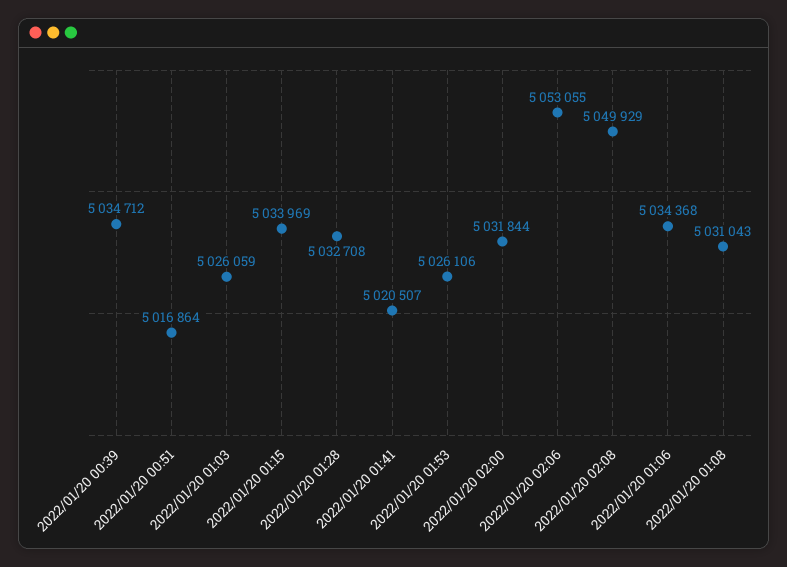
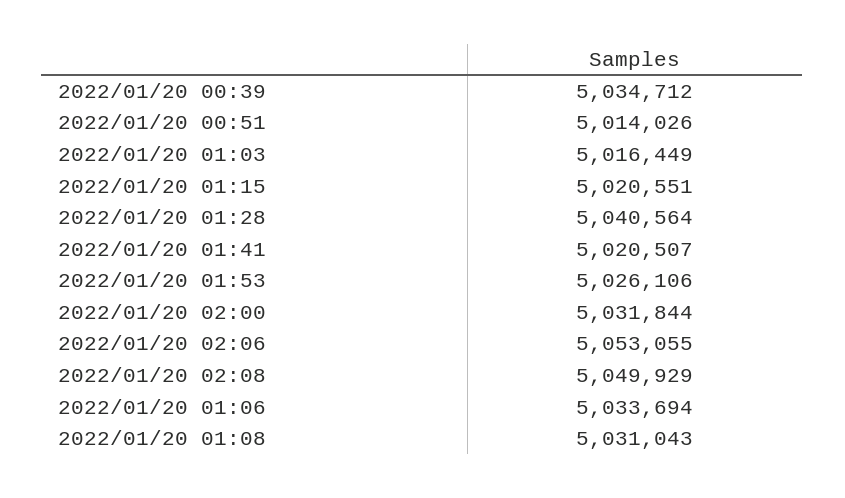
2022/01/20 00:51: 5016864 -> 5014026
2022/01/20 01:03: 5026059 -> 5016449
2022/01/20 01:15: 5033969 -> 5020551
2022/01/20 01:28: 5032708 -> 5040564
2022/01/20 01:06: 5034368 -> 5033694

